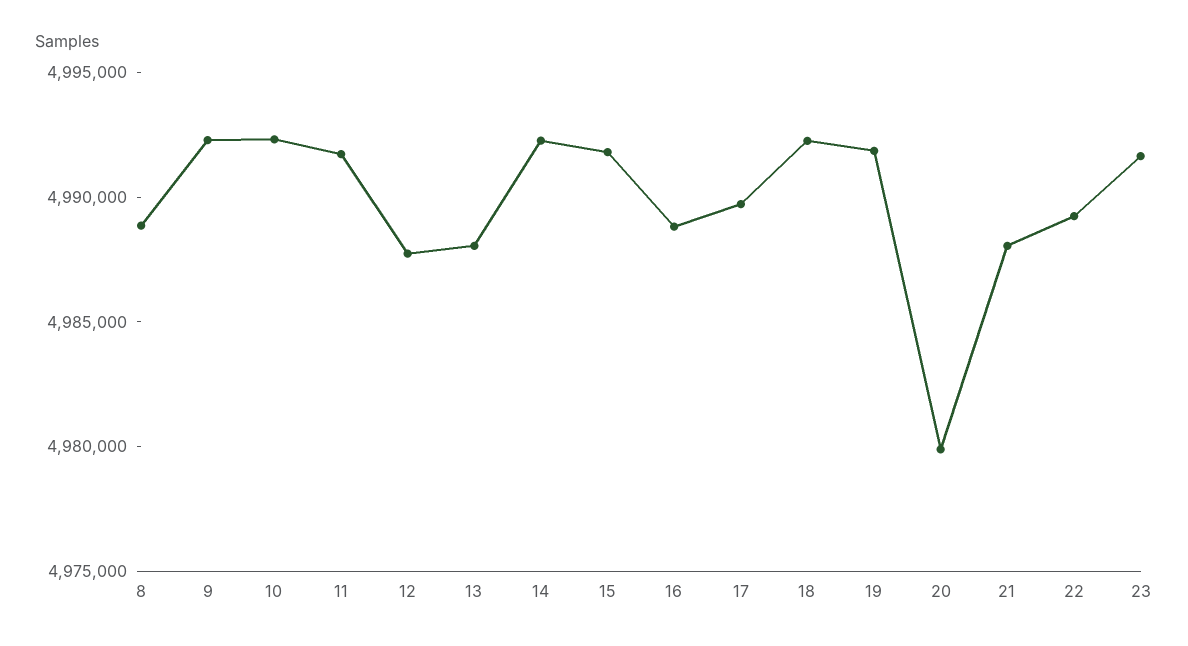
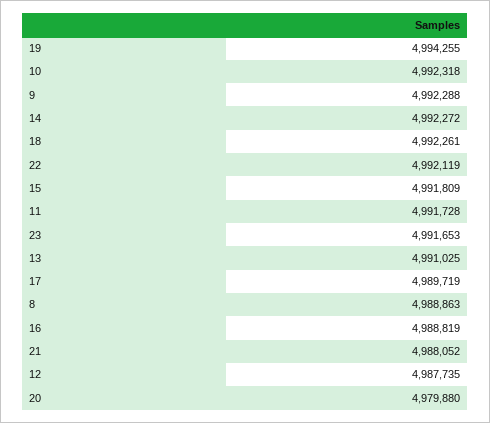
13: 4988000 -> 4991025
19: 4992000 -> 4994255
22: 4989000 -> 4992119

